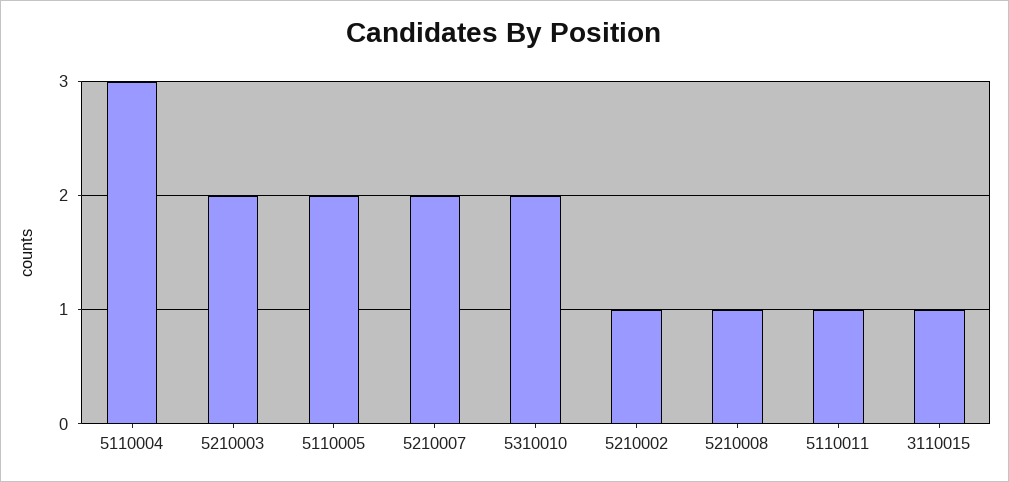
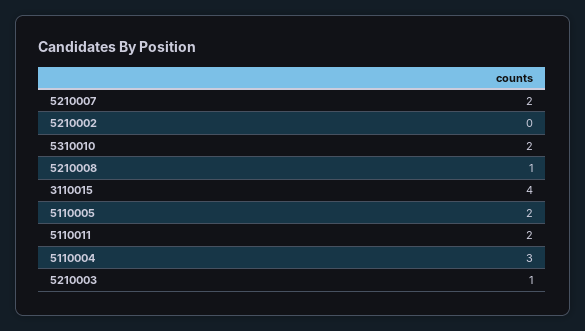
5210003: 2 -> 1
5210002: 1 -> 0
5110011: 1 -> 2
3110015: 1 -> 4

